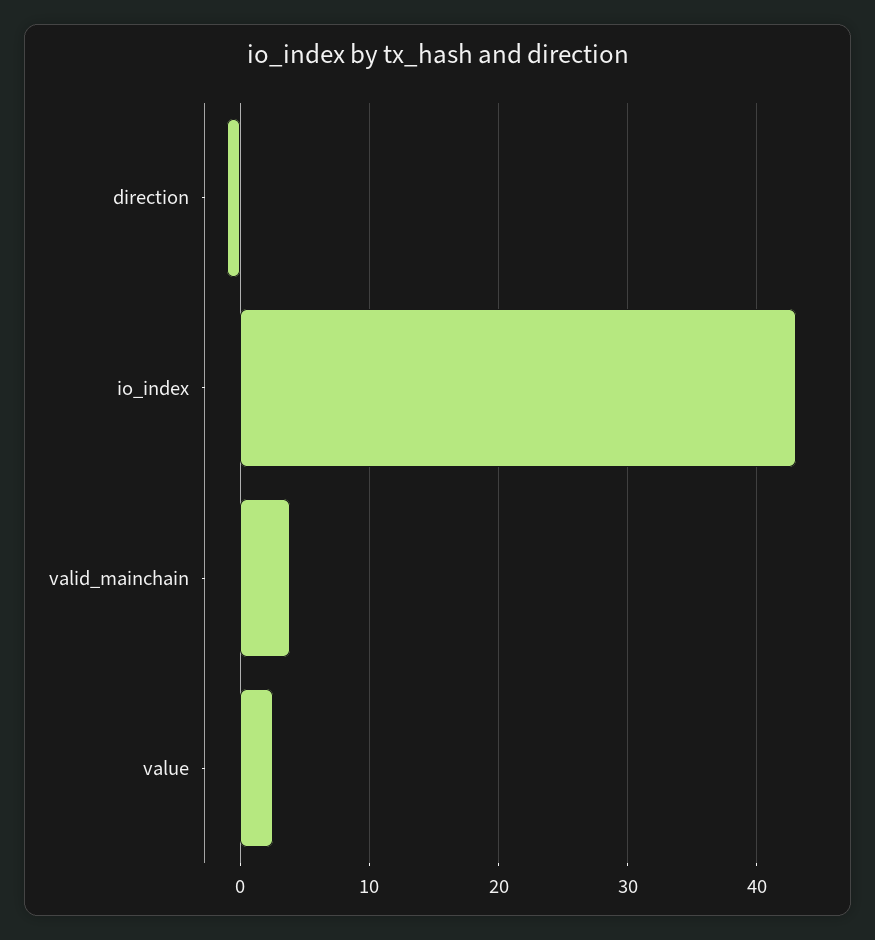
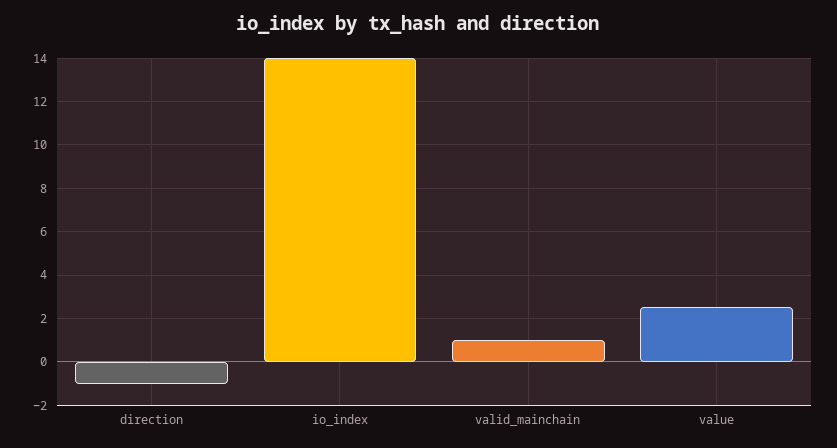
io_index: 43 -> 14
valid_mainchain: 4 -> 1

